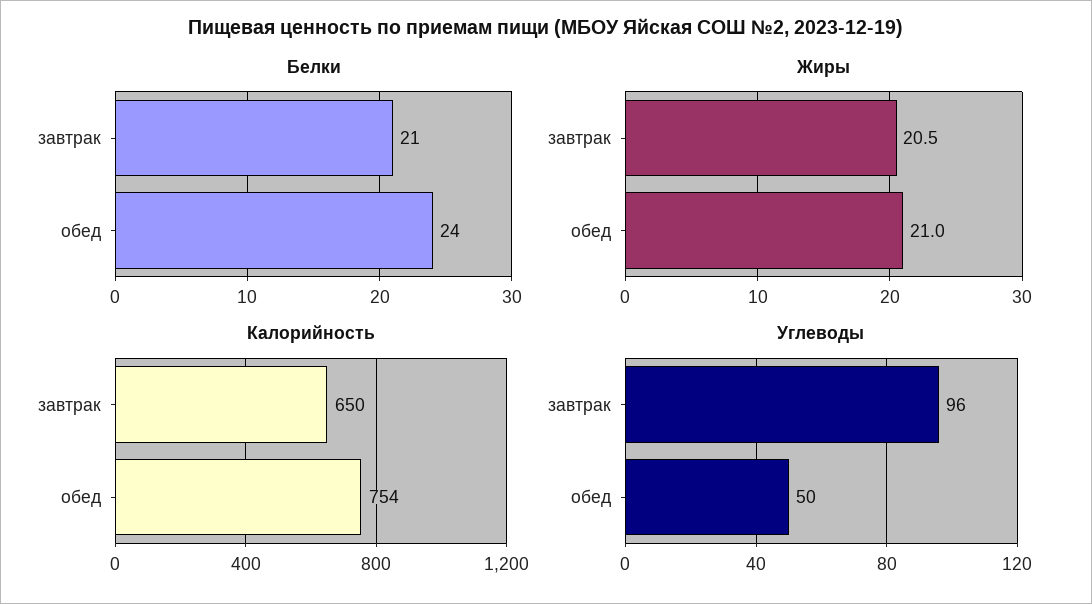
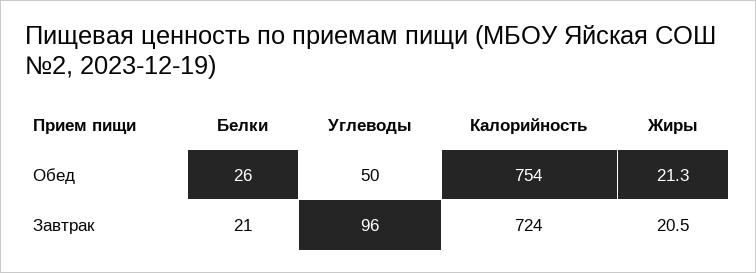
Белки, обед: 24 -> 26
Жиры, обед: 21 -> 21.3
Калорийность, завтрак: 650 -> 724

